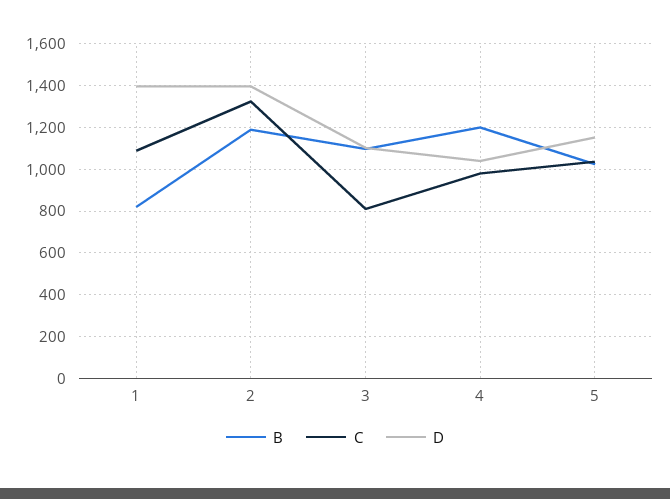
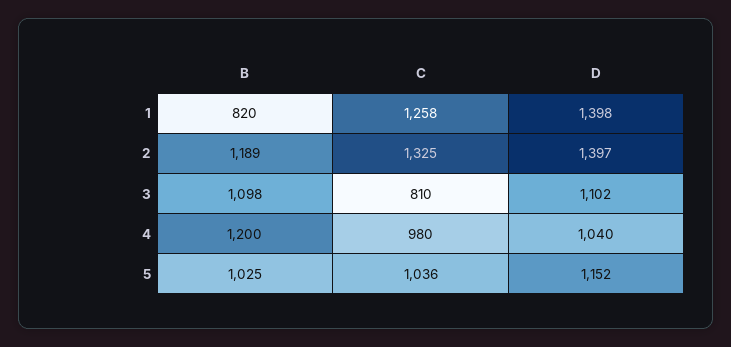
C, 1: 1100 -> 1258

